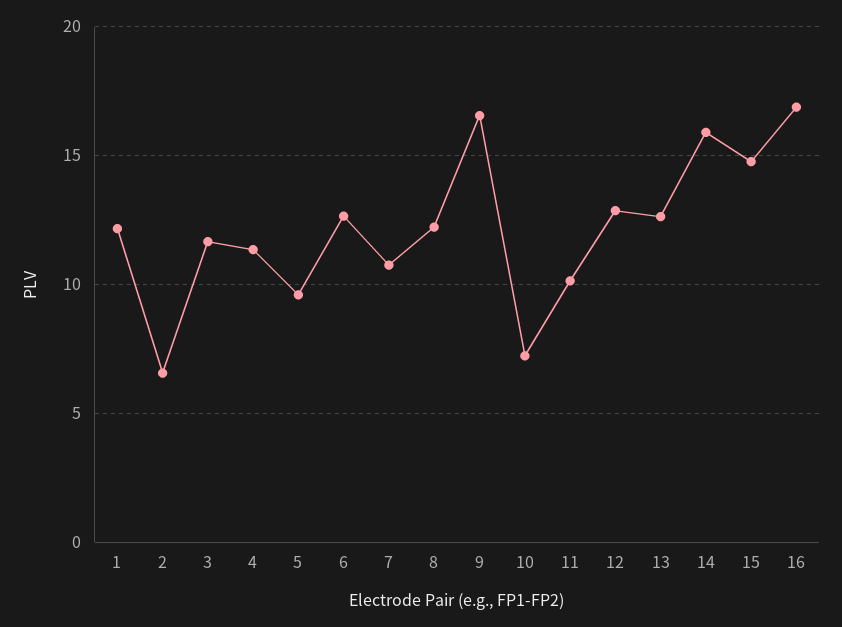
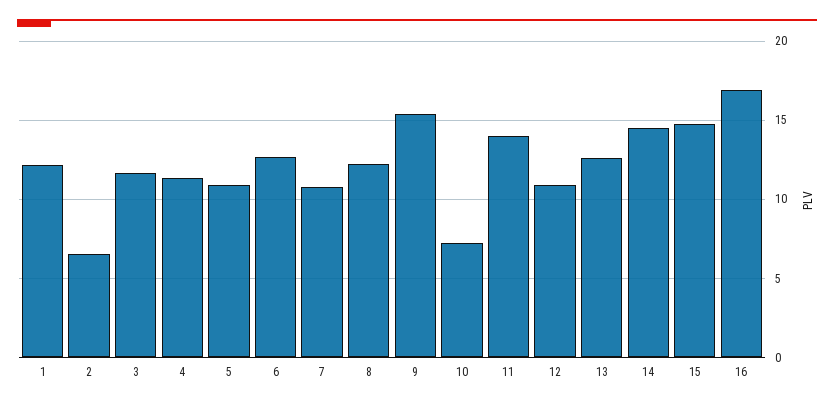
5: 9.5 -> 11
9: 16.5 -> 15.5
11: 10 -> 14
12: 13 -> 11
14: 16 -> 14.5

